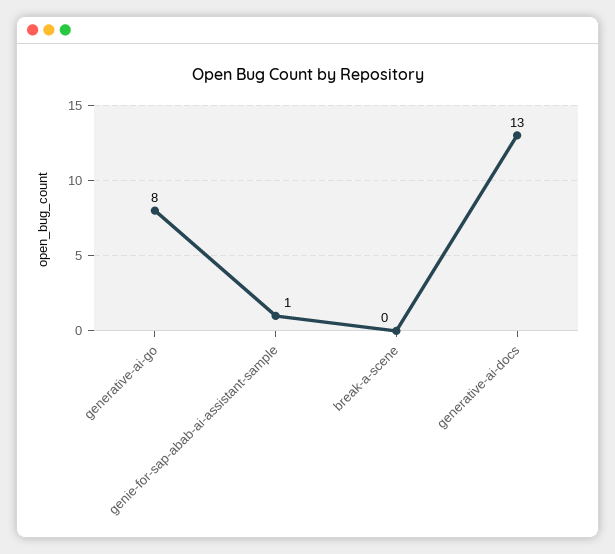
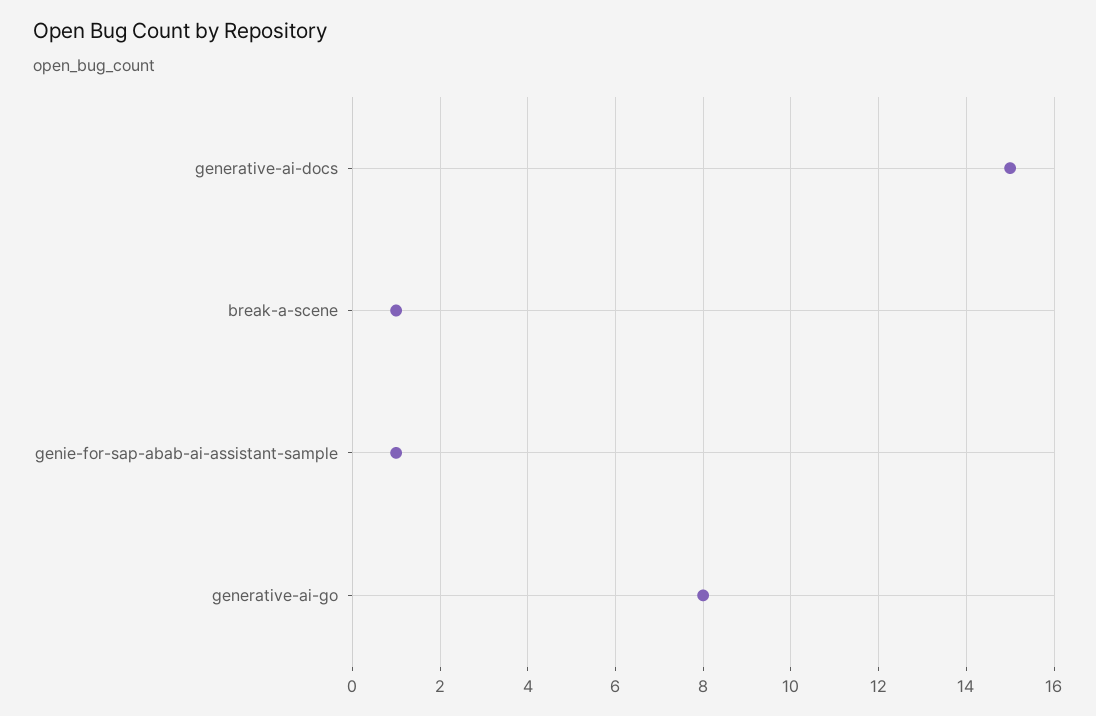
break-a-scene: 0 -> 1
generative-ai-docs: 13 -> 15

